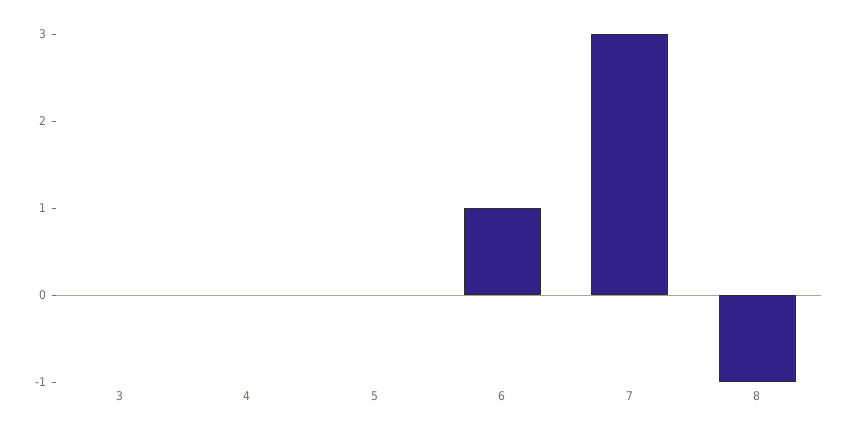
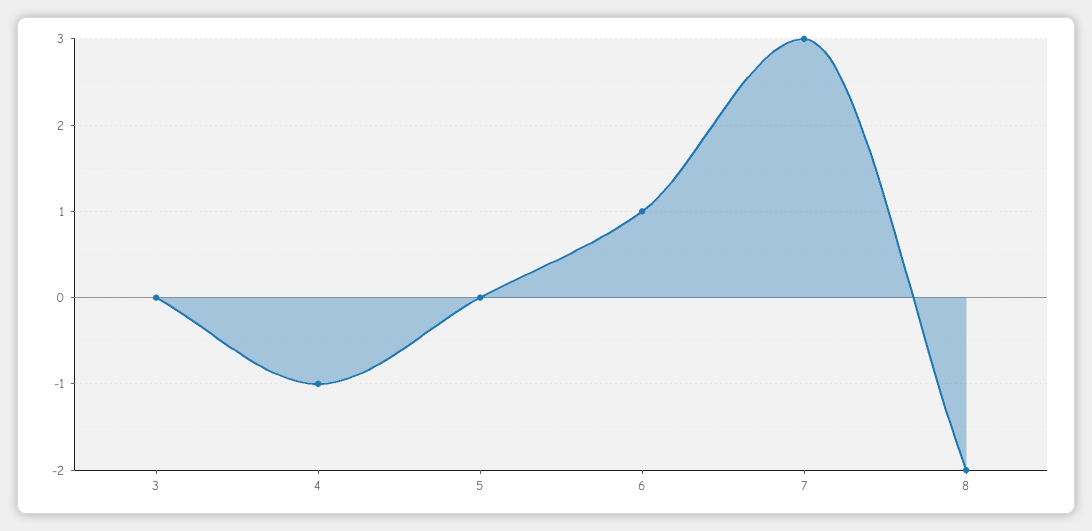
4: 0 -> -1
8: -1 -> -2

